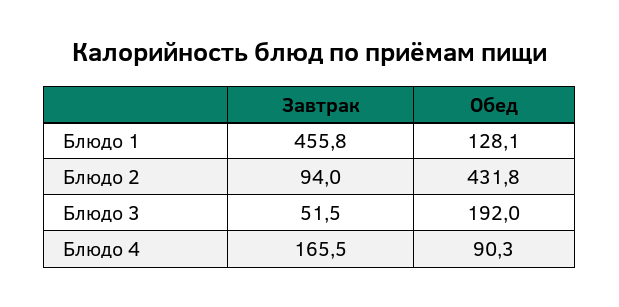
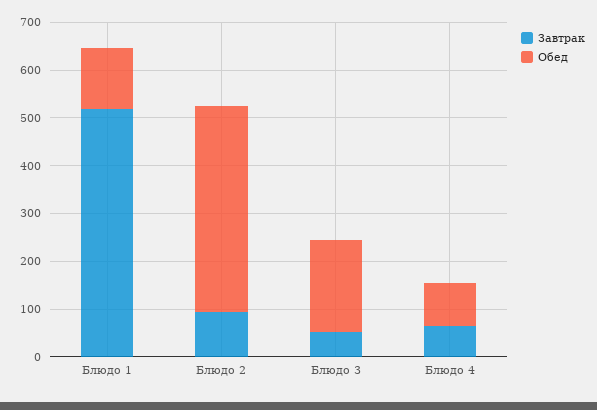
Завтрак, Блюдо 1: 455.8 -> 520
Завтрак, Блюдо 4: 165.5 -> 60

